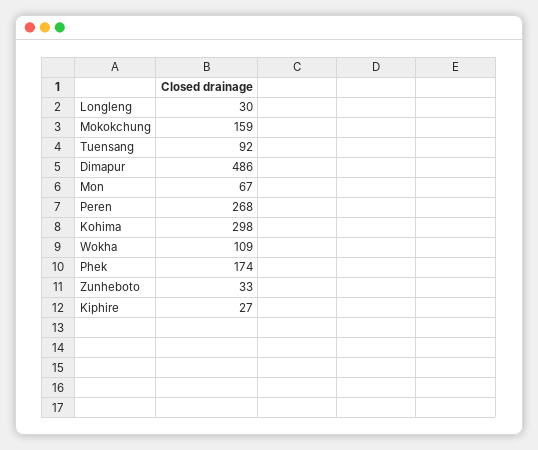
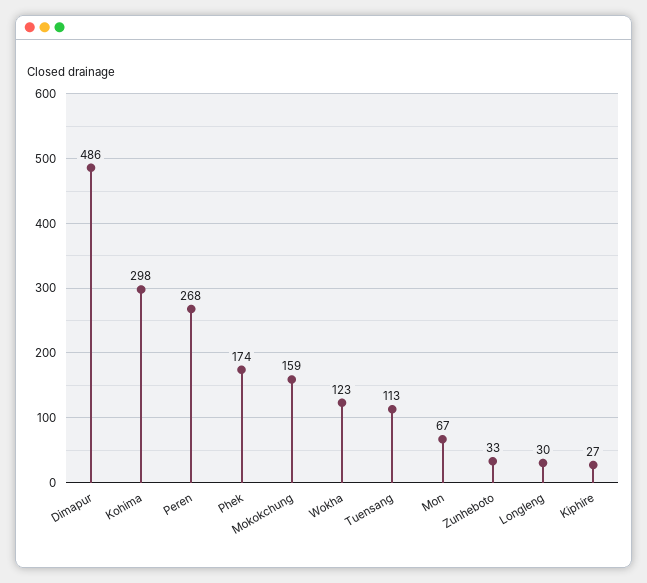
Tuensang: 92 -> 113
Wokha: 109 -> 123

